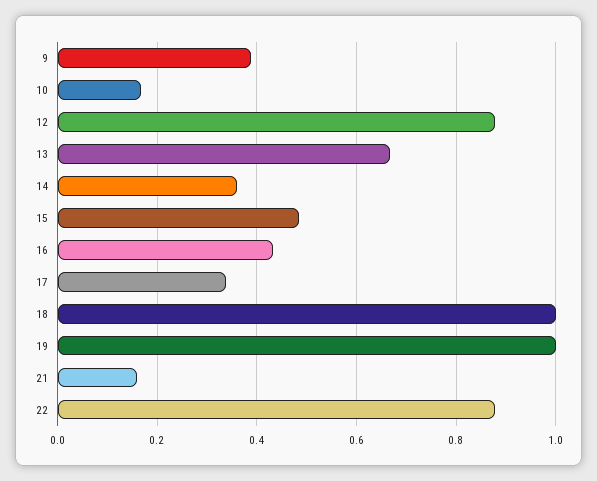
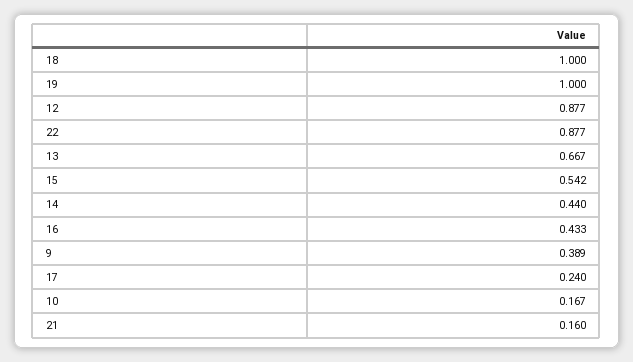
14: 0.36 -> 0.44
15: 0.48 -> 0.542
17: 0.34 -> 0.24

